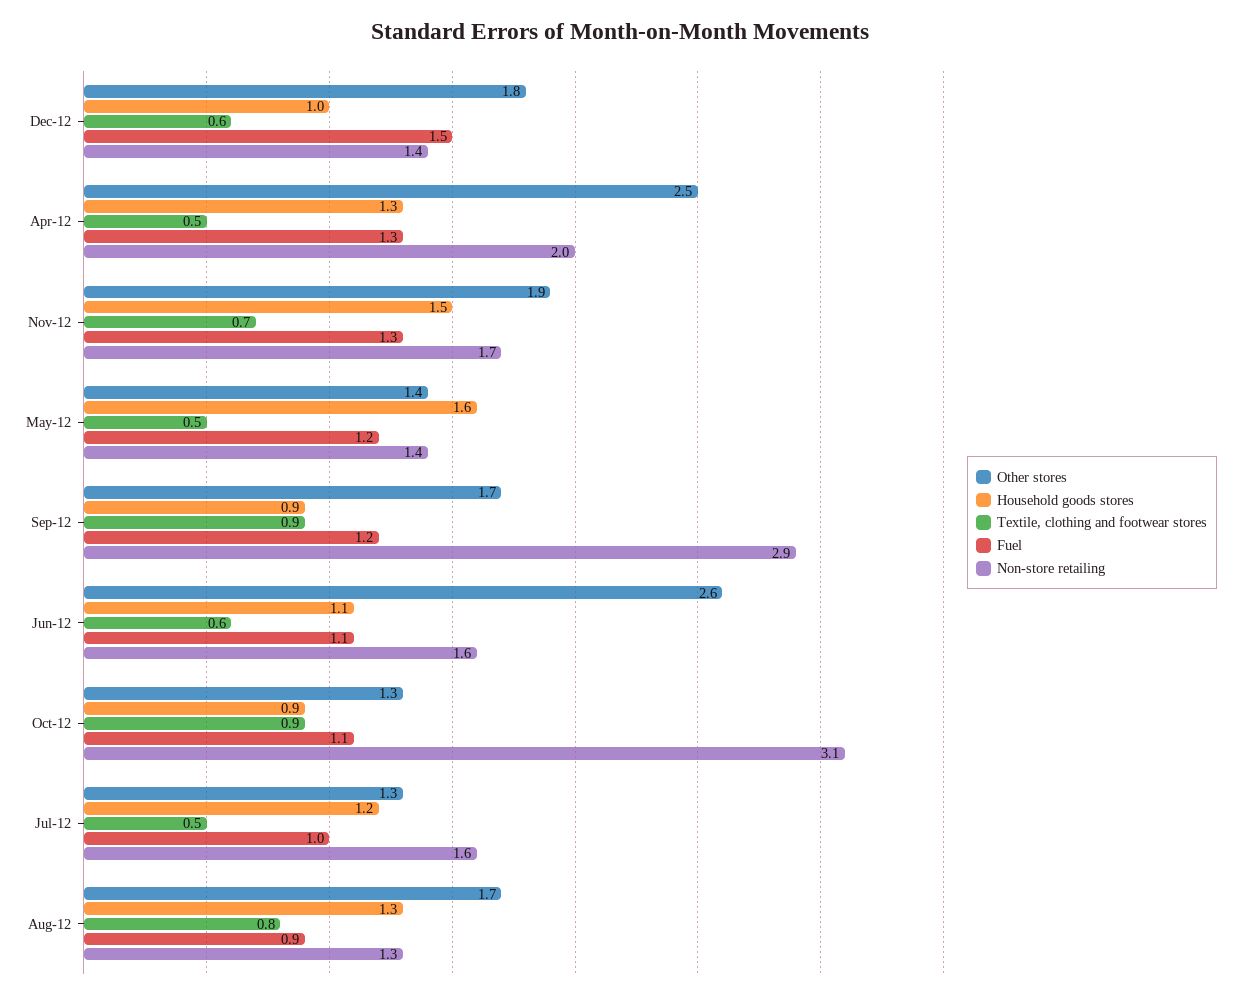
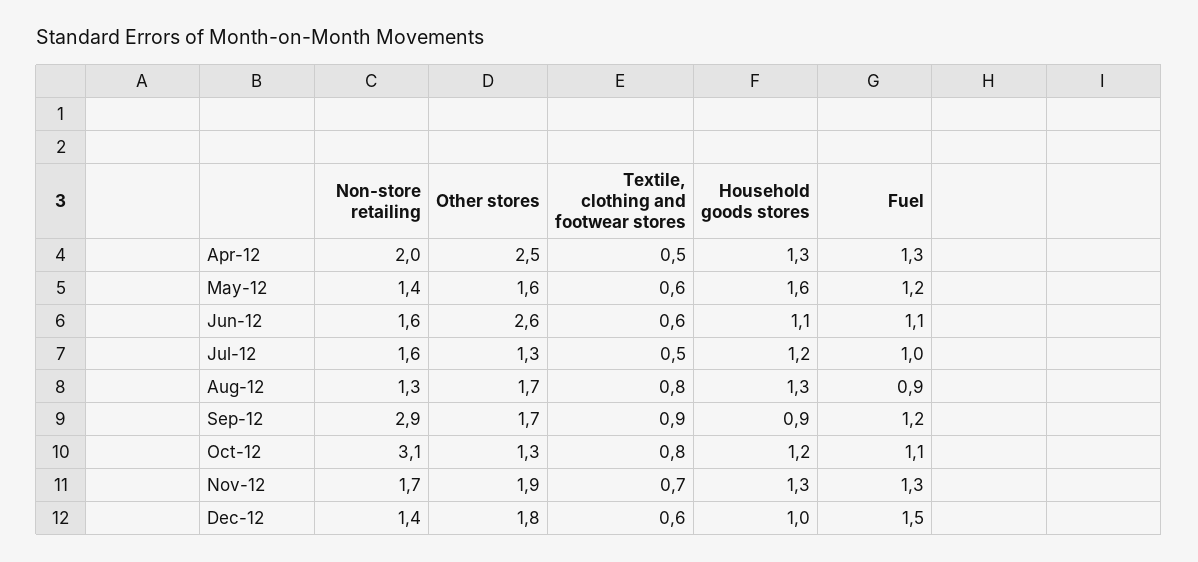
Household goods stores, Nov-12: 1.5 -> 1.3
Other stores, May-12: 1.4 -> 1.6
Textile, clothing and footwear stores, May-12: 0.5 -> 0.6
Household goods stores, Oct-12: 0.9 -> 1.2
Textile, clothing and footwear stores, Oct-12: 0.9 -> 0.8

